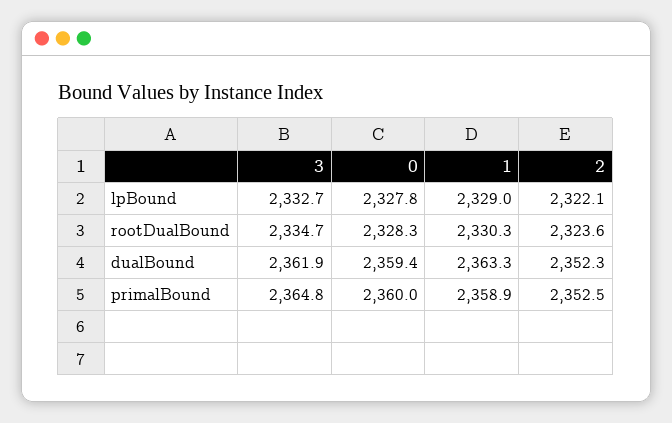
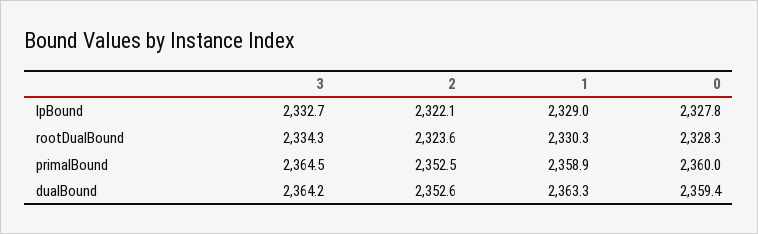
3, rootDualBound: 2334.7 -> 2334.3
3, dualBound: 2361.9 -> 2364.2
2, dualBound: 2352.3 -> 2352.6
3, primalBound: 2364.8 -> 2364.5

